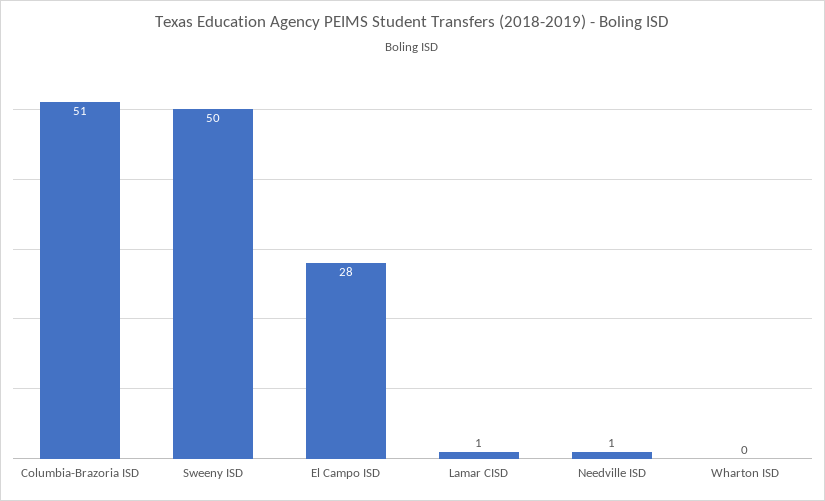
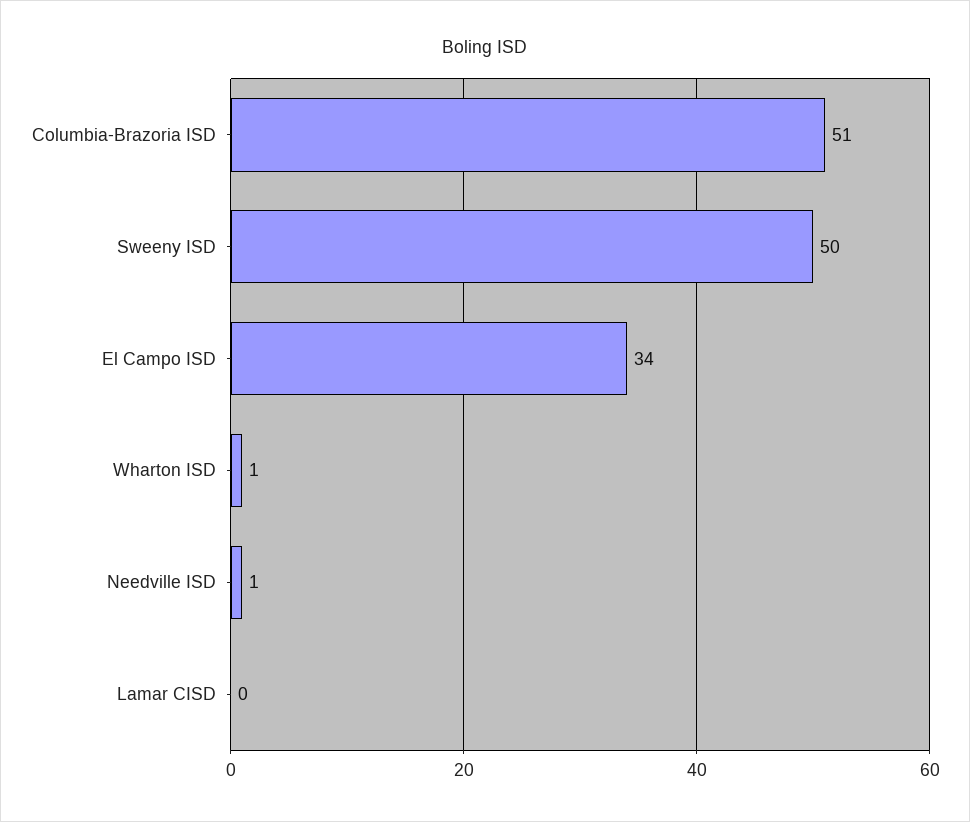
El Campo ISD: 28 -> 34
Lamar CISD: 1 -> 0
Wharton ISD: 0 -> 1

